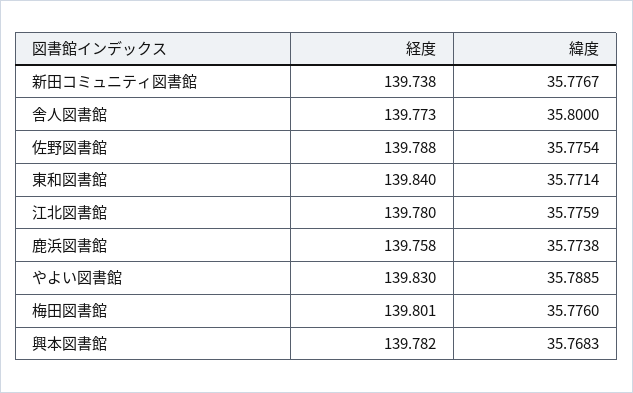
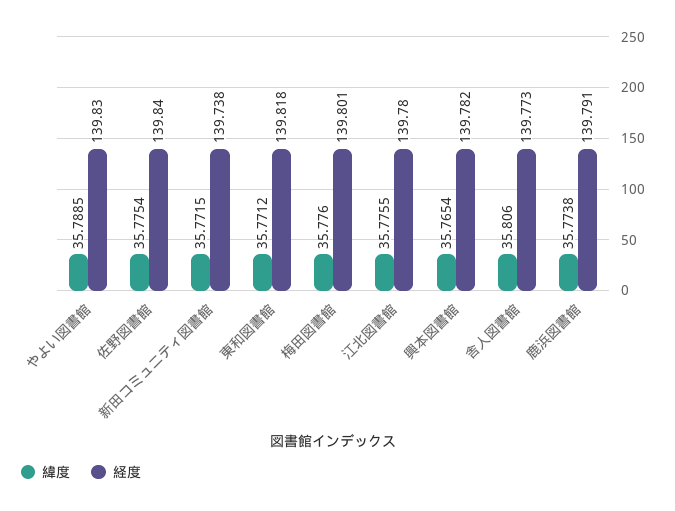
緯度, 新田コミュニティ図書館: 35.7767 -> 35.7715
緯度, 舎人図書館: 35.8 -> 35.806
経度, 佐野図書館: 139.788 -> 139.84
経度, 東和図書館: 139.84 -> 139.818
緯度, 東和図書館: 35.7714 -> 35.7712
緯度, 江北図書館: 35.7759 -> 35.7755
経度, 鹿浜図書館: 139.758 -> 139.791
緯度, 興本図書館: 35.7683 -> 35.7654

